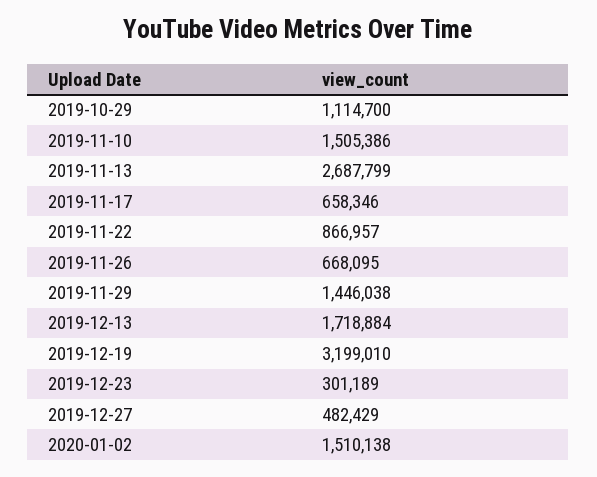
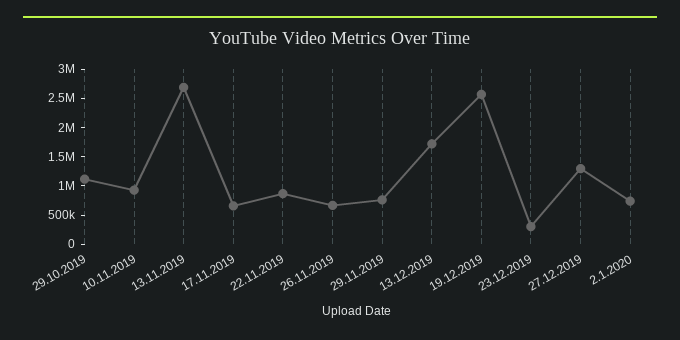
2019-11-10: 1505386 -> 1000000
2019-11-29: 1446038 -> 750000
2019-12-19: 3199010 -> 2500000
2019-12-27: 482429 -> 1250000
2020-01-02: 1510138 -> 750000

